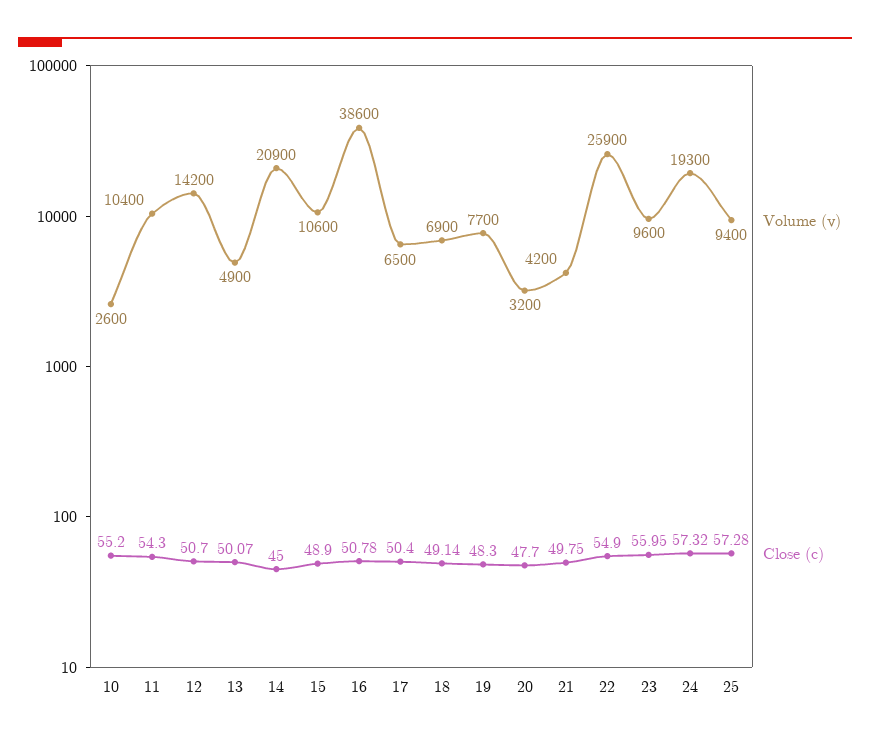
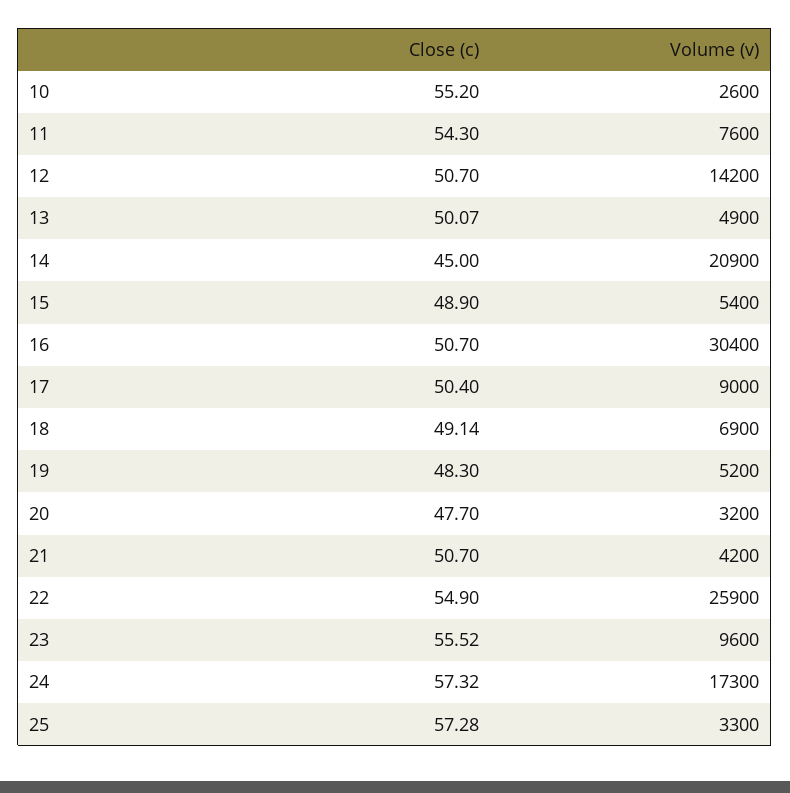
Volume (v), 11: 10400 -> 7600
Volume (v), 15: 10600 -> 5400
Volume (v), 16: 38600 -> 30400
Close (c), 16: 50.78 -> 50.7
Volume (v), 17: 6500 -> 9000
Volume (v), 19: 7700 -> 5200
Close (c), 21: 49.75 -> 50.7
Close (c), 23: 55.95 -> 55.52
Volume (v), 24: 19300 -> 17300
Volume (v), 25: 9400 -> 3300

